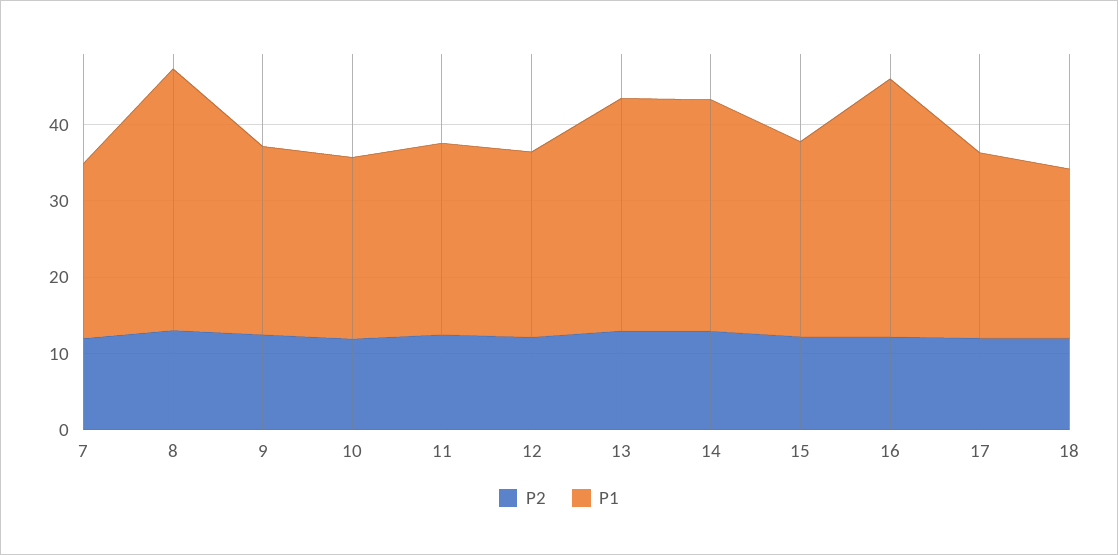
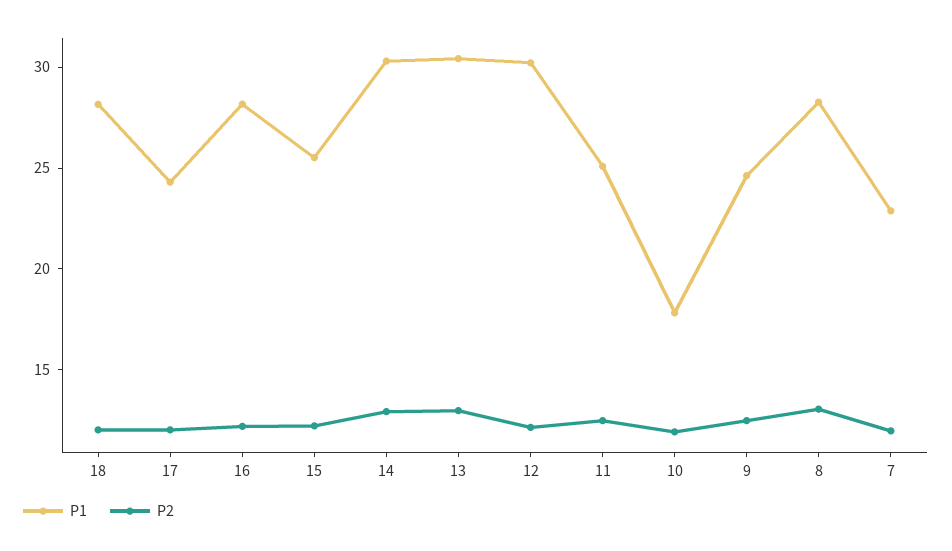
P1, 8: 34 -> 28
P1, 10: 24 -> 18
P1, 12: 24 -> 30
P1, 16: 34 -> 28
P1, 18: 22 -> 28

